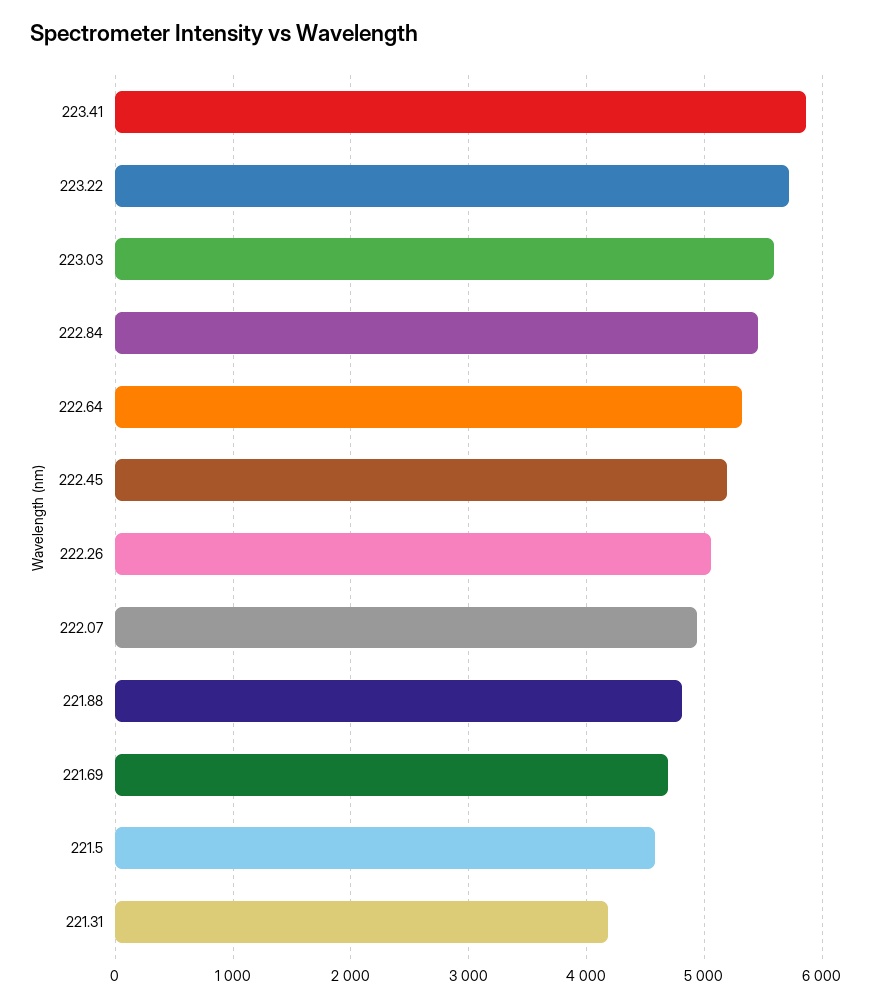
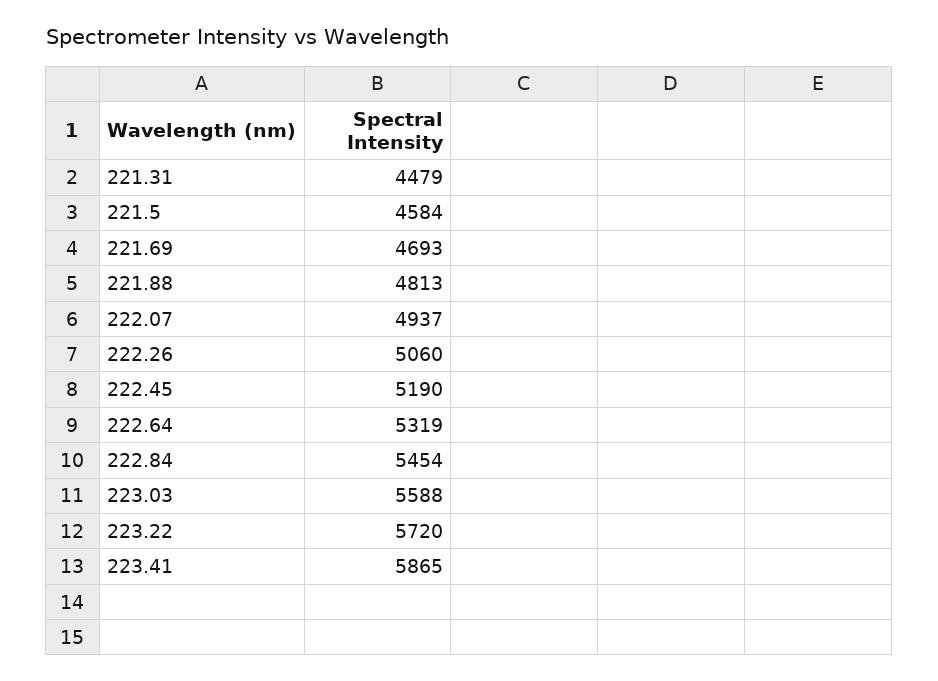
221.31: 4200 -> 4479

